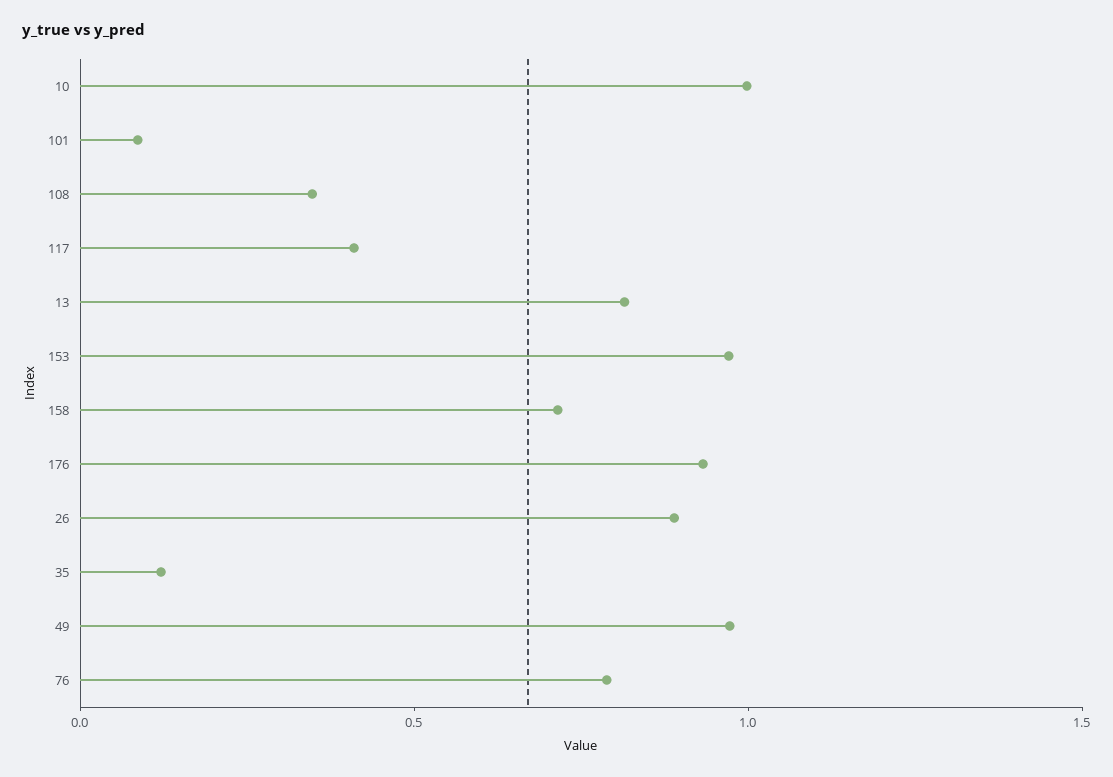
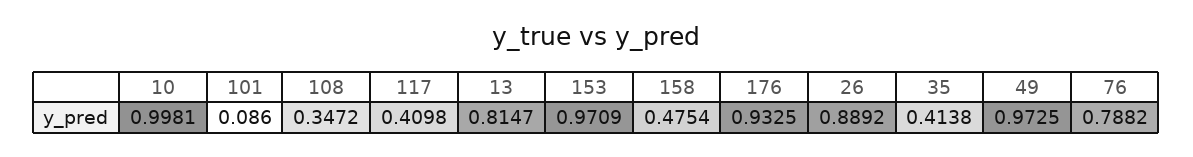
158: 0.7 -> 0.4754
35: 0.1 -> 0.4138

